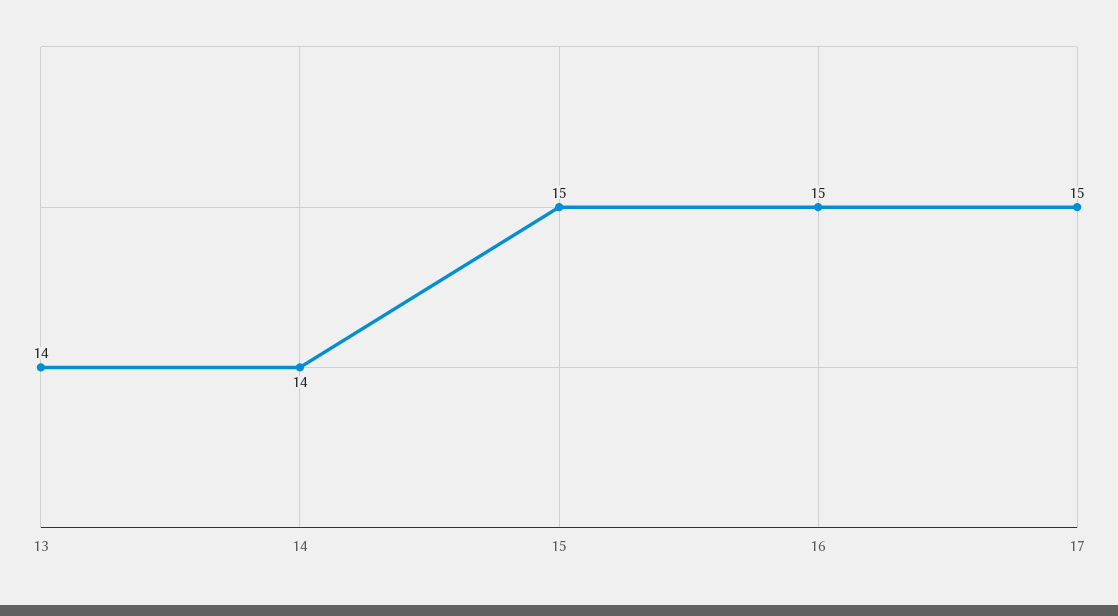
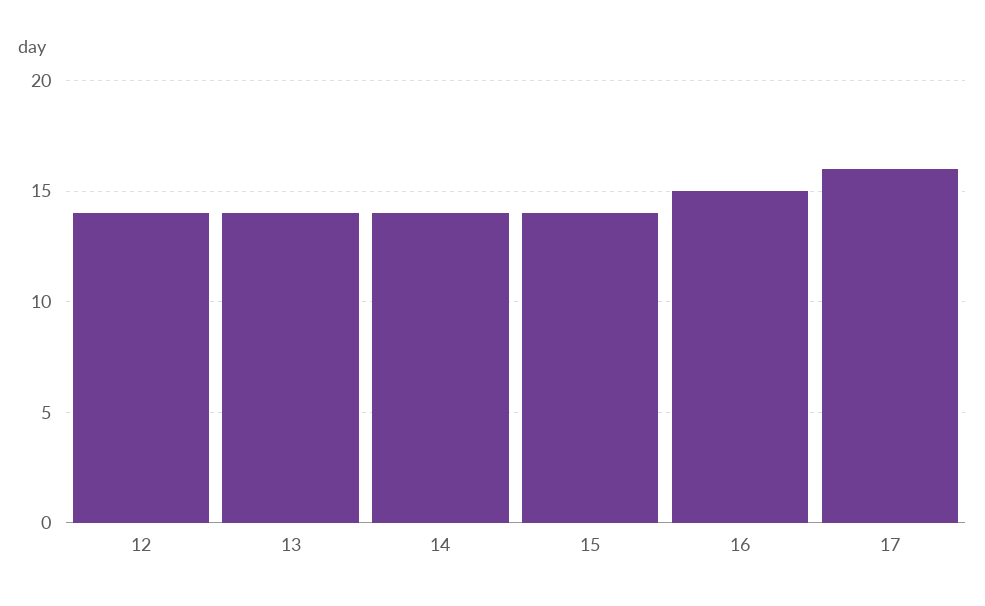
15: 15 -> 14
17: 15 -> 16
12: none -> 14

